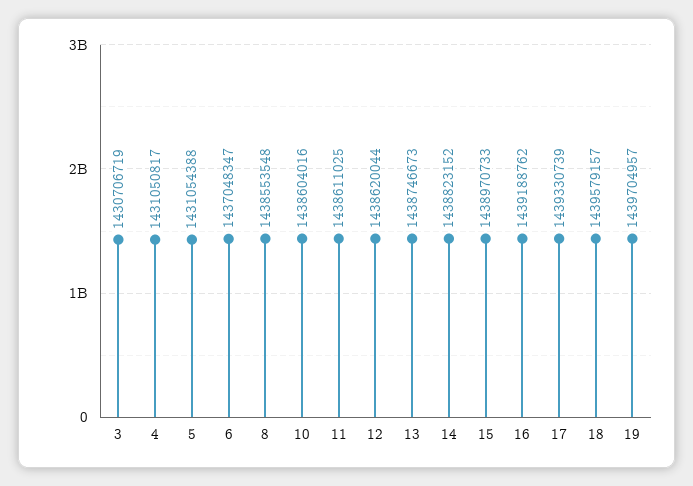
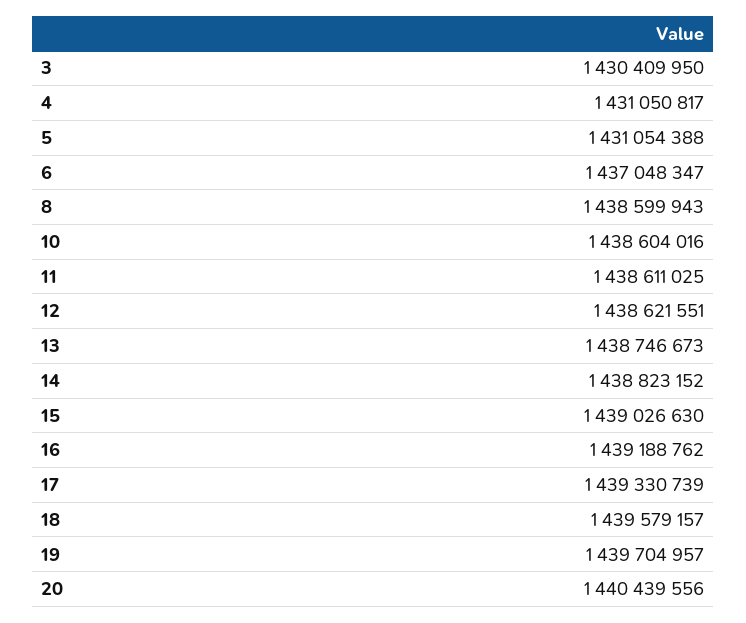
3: 1430706719 -> 1430409950
8: 1438553548 -> 1438599943
12: 1438620044 -> 1438621551
15: 1438970733 -> 1439026630
20: none -> 1440439556

